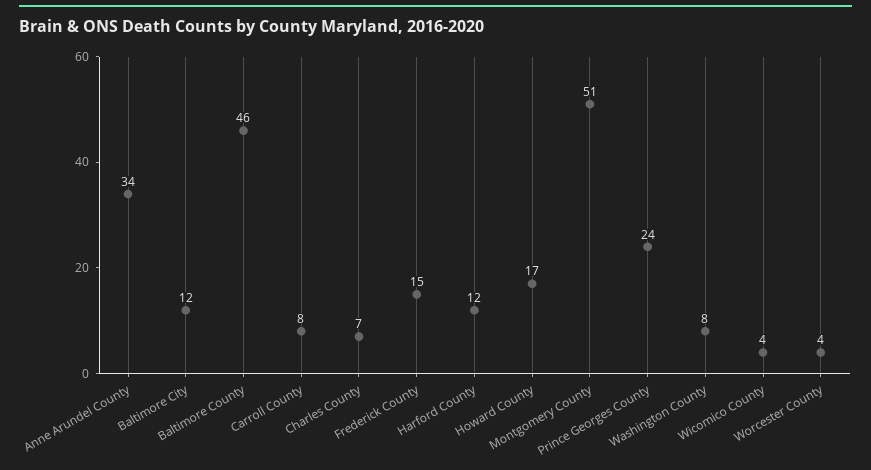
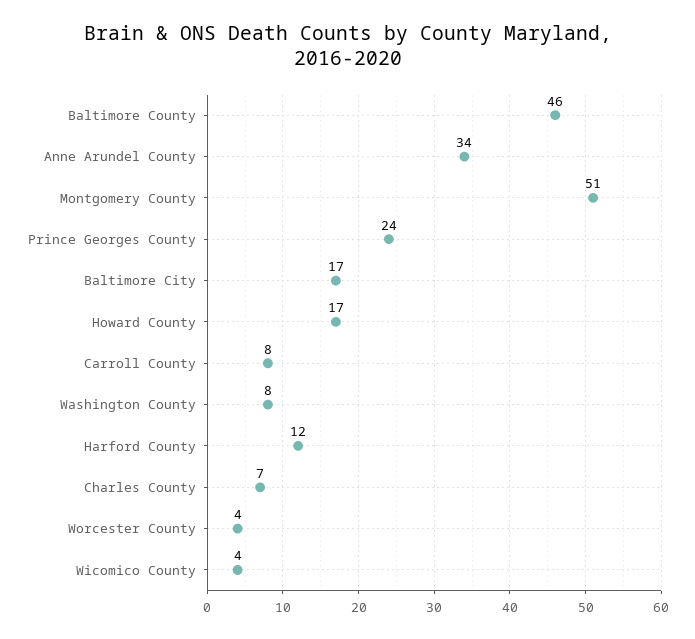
Baltimore City: 12 -> 17
Frederick County: 15 -> none

